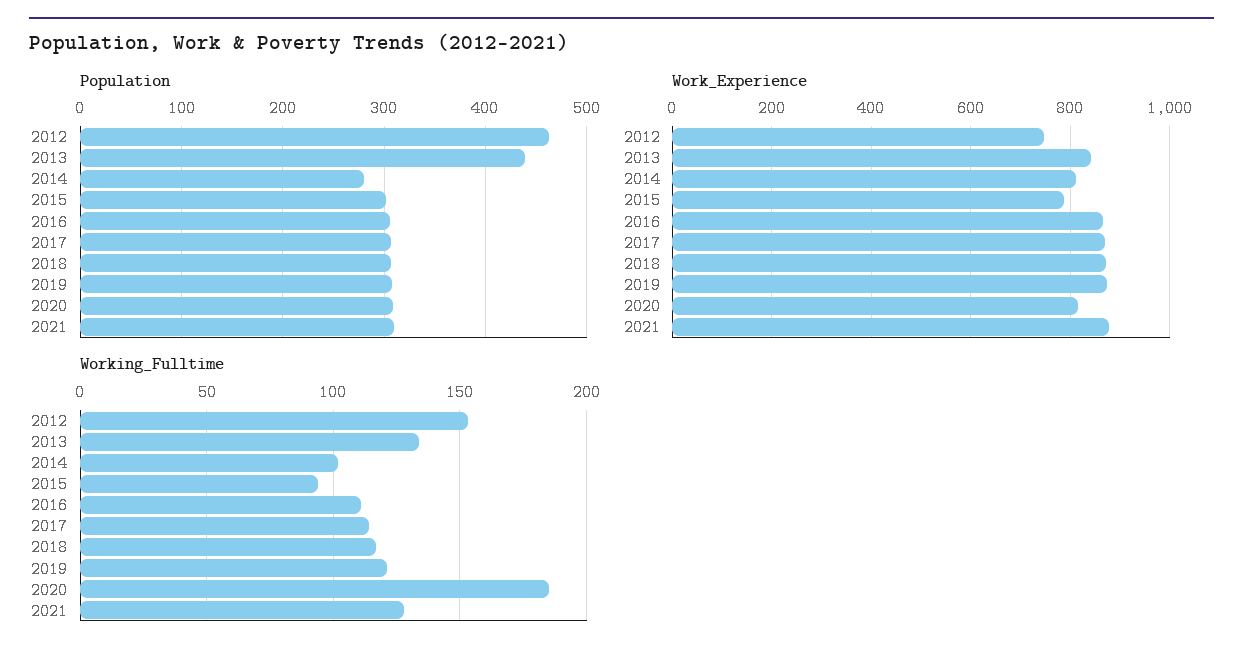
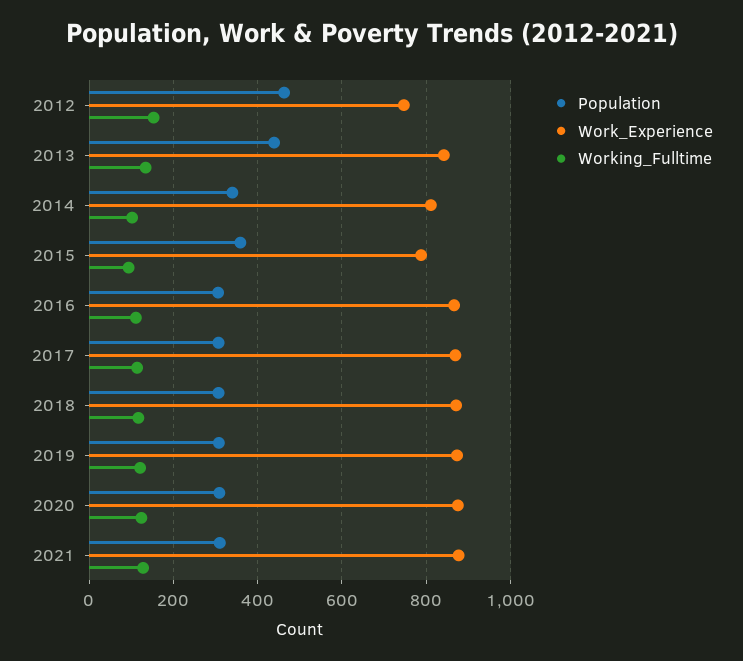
Population, 2014: 280 -> 340
Population, 2015: 300 -> 360
Work_Experience, 2020: 820 -> 880
Working_Fulltime, 2020: 185 -> 120

